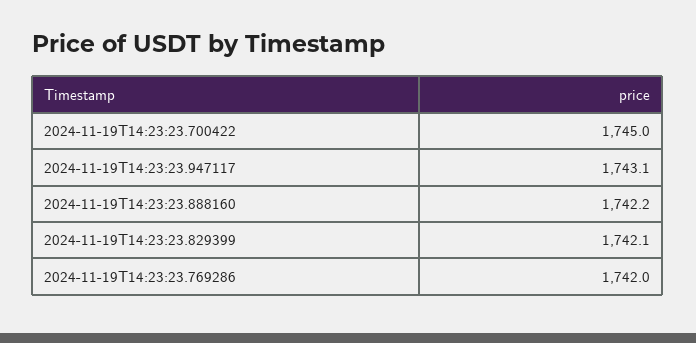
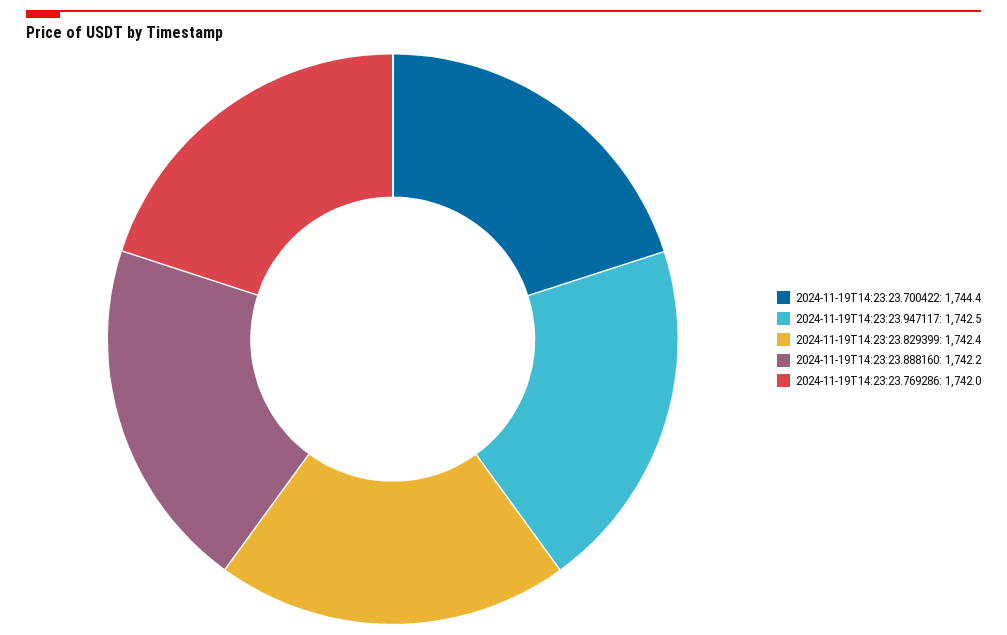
2024-11-19T14:23:23.700422: 1745 -> 1744.4
2024-11-19T14:23:23.947117: 1743.1 -> 1742.5
2024-11-19T14:23:23.829399: 1742.1 -> 1742.4

